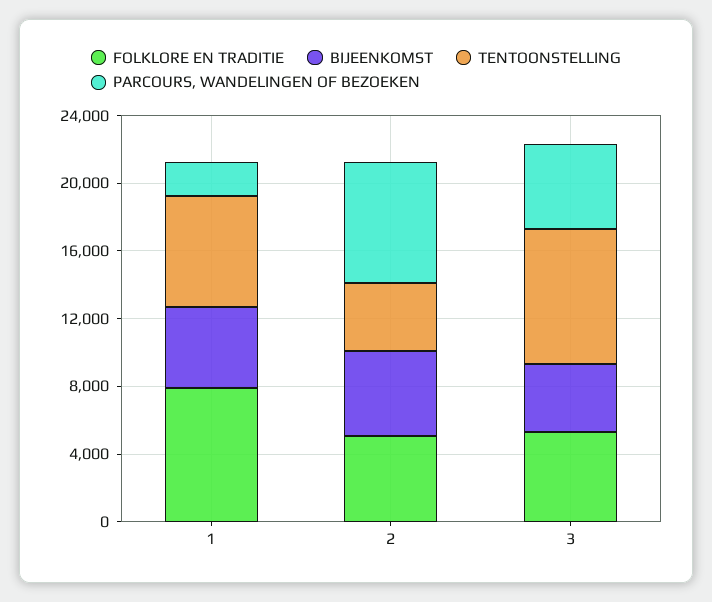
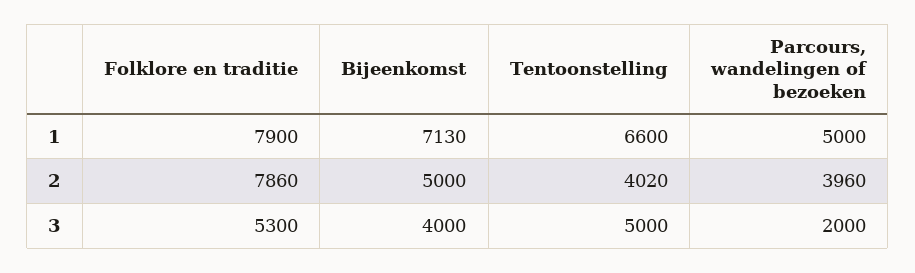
BIJEENKOMST, 1: 5000 -> 7130
PARCOURS, WANDELINGEN OF BEZOEKEN, 1: 2000 -> 5000
FOLKLORE EN TRADITIE, 2: 5000 -> 7860
PARCOURS, WANDELINGEN OF BEZOEKEN, 2: 7000 -> 3960
TENTOONSTELLING, 3: 8000 -> 5000
PARCOURS, WANDELINGEN OF BEZOEKEN, 3: 5000 -> 2000

